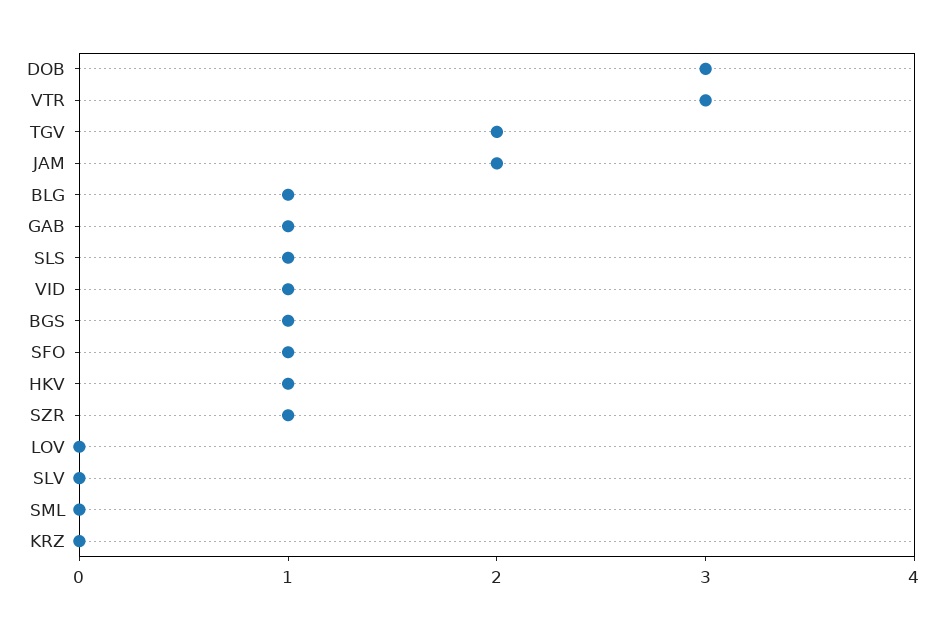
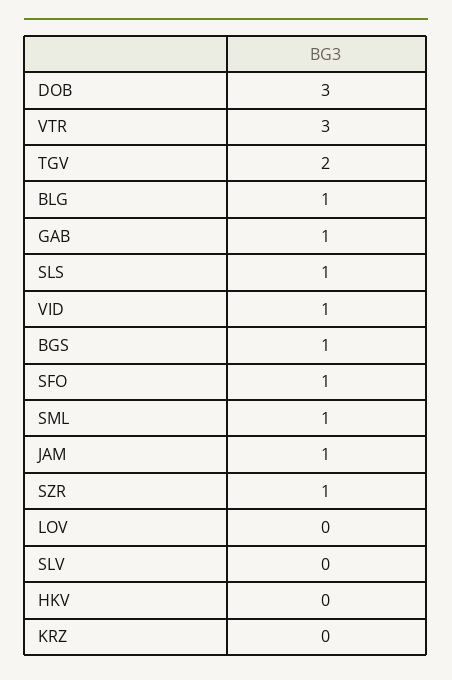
JAM: 2 -> 1
HKV: 1 -> 0
SML: 0 -> 1

